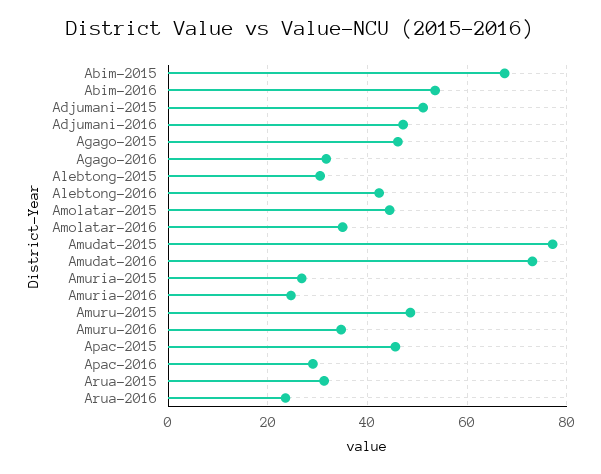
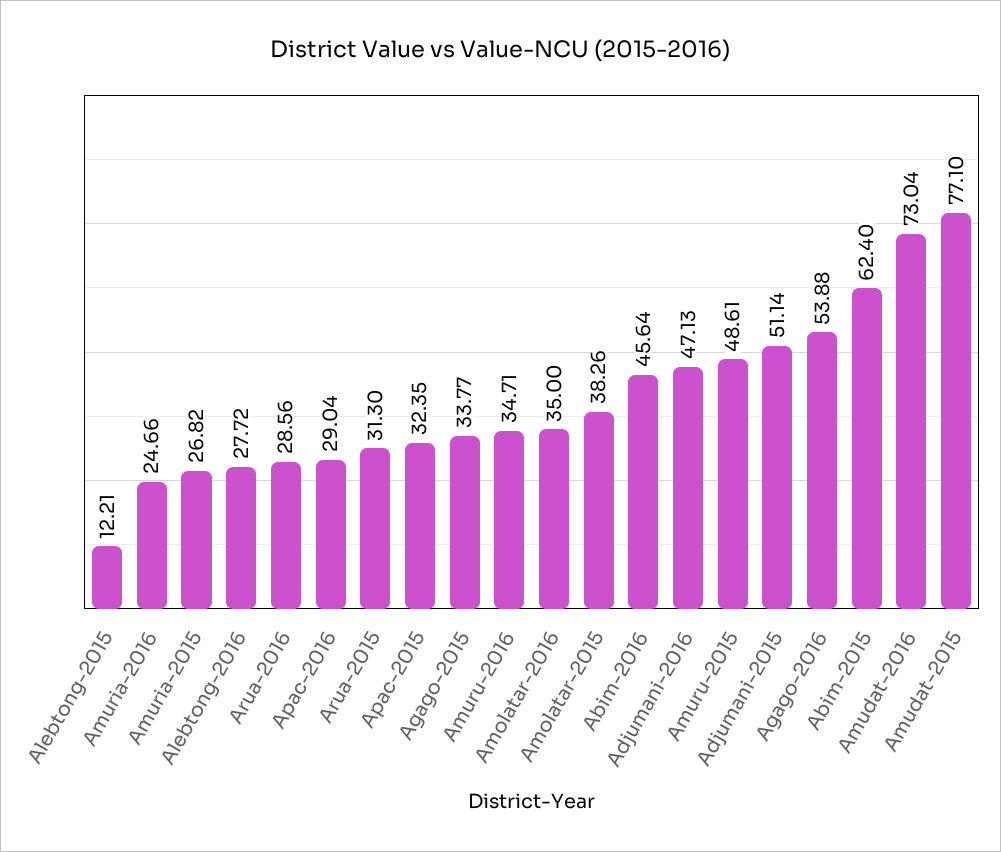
Abim-2015: 68 -> 62.4
Abim-2016: 54 -> 45.64
Agago-2015: 46 -> 33.77
Agago-2016: 32 -> 53.88
Alebtong-2015: 30 -> 12.21
Alebtong-2016: 42 -> 27.72
Amolatar-2015: 44 -> 38.26
Apac-2015: 46 -> 32.35
Arua-2016: 24 -> 28.56

